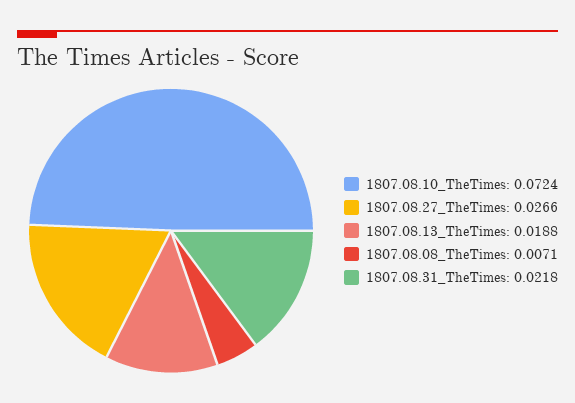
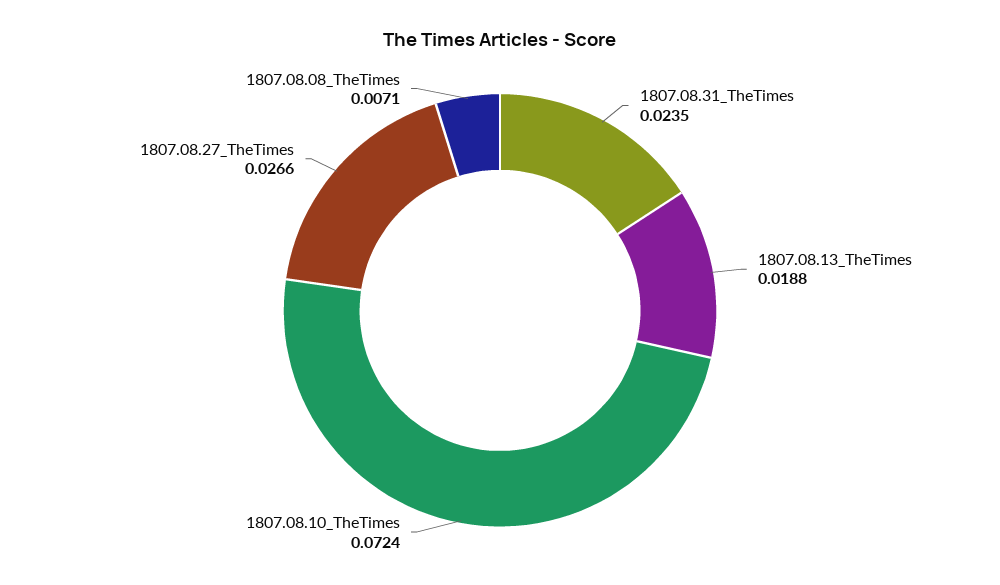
1807.08.31_TheTimes: 0.0218 -> 0.0235

